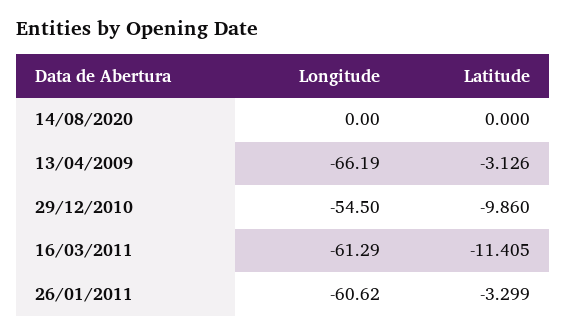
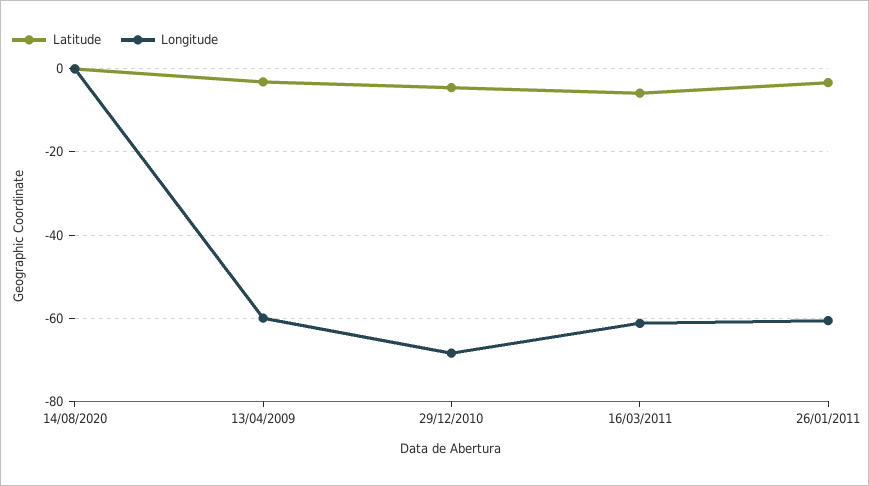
Longitude, 13/04/2009: -66.19 -> -60
Longitude, 29/12/2010: -54.5 -> -68
Latitude, 29/12/2010: -9.86 -> -4
Latitude, 16/03/2011: -11.405 -> -6

